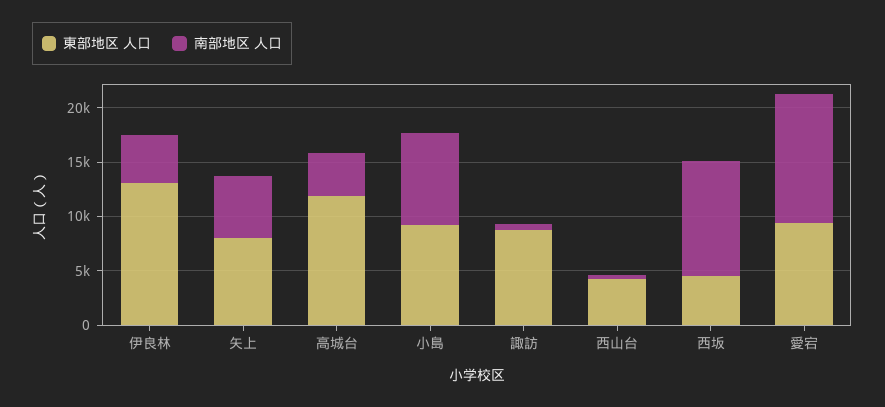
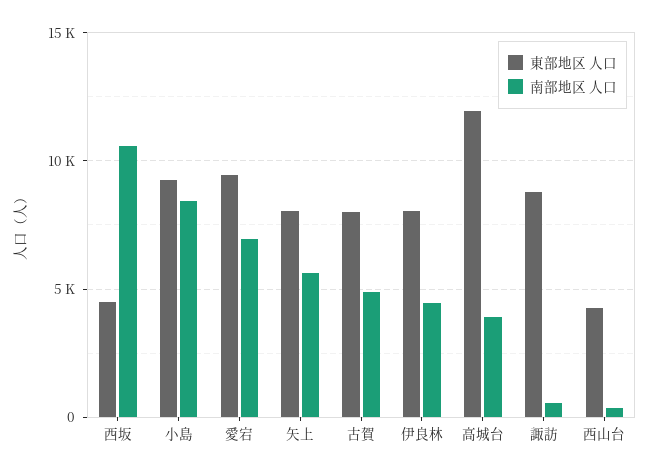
東部地区 人口, 伊良林: 13000 -> 8000
南部地区 人口, 愛宕: 12000 -> 7000
東部地区 人口, 古賀: none -> 8000
南部地区 人口, 古賀: none -> 5000

